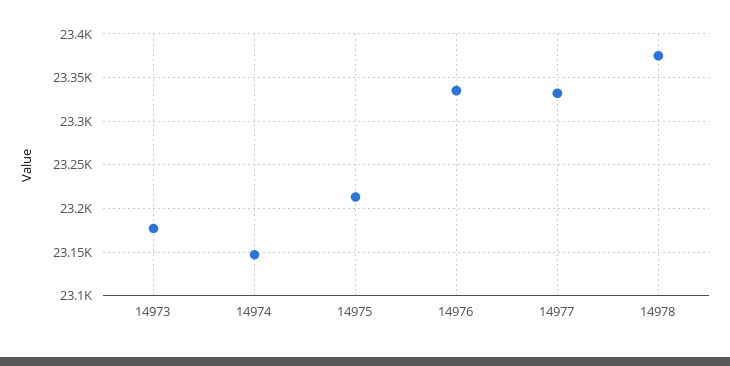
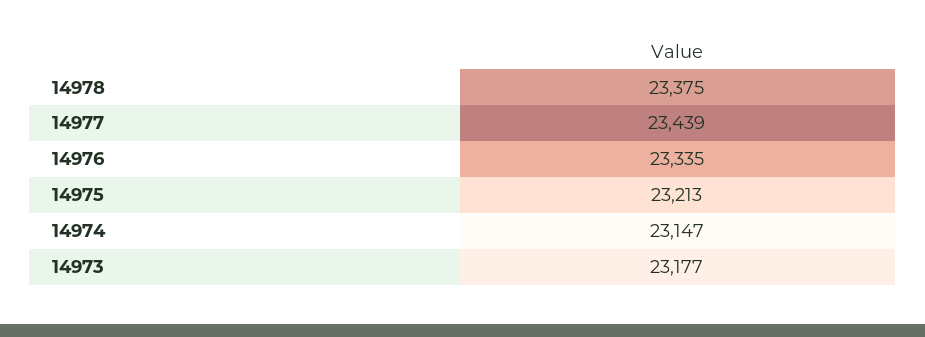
14977: 23330 -> 23439

